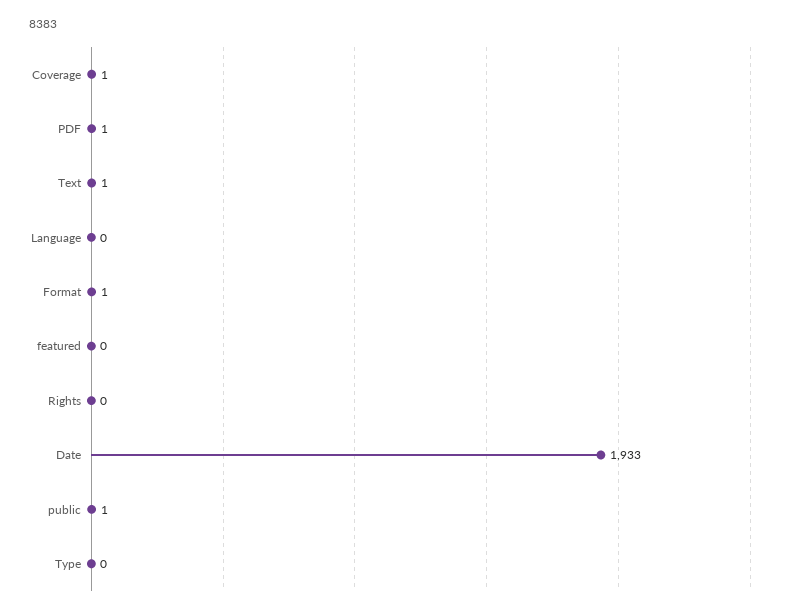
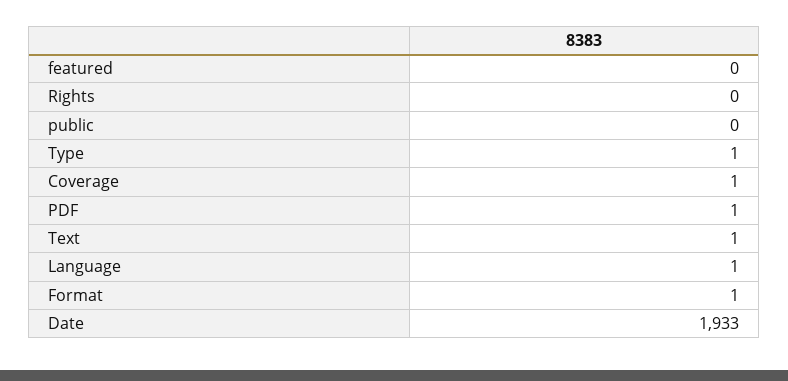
Language: 0 -> 1
public: 1 -> 0
Type: 0 -> 1

